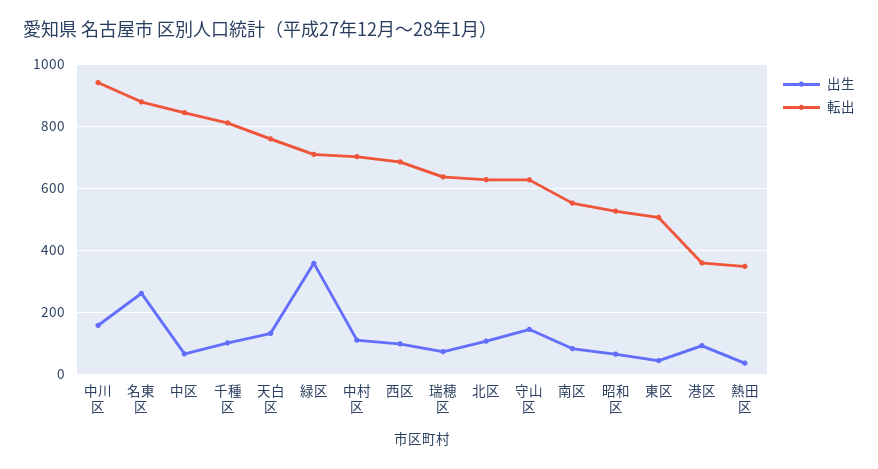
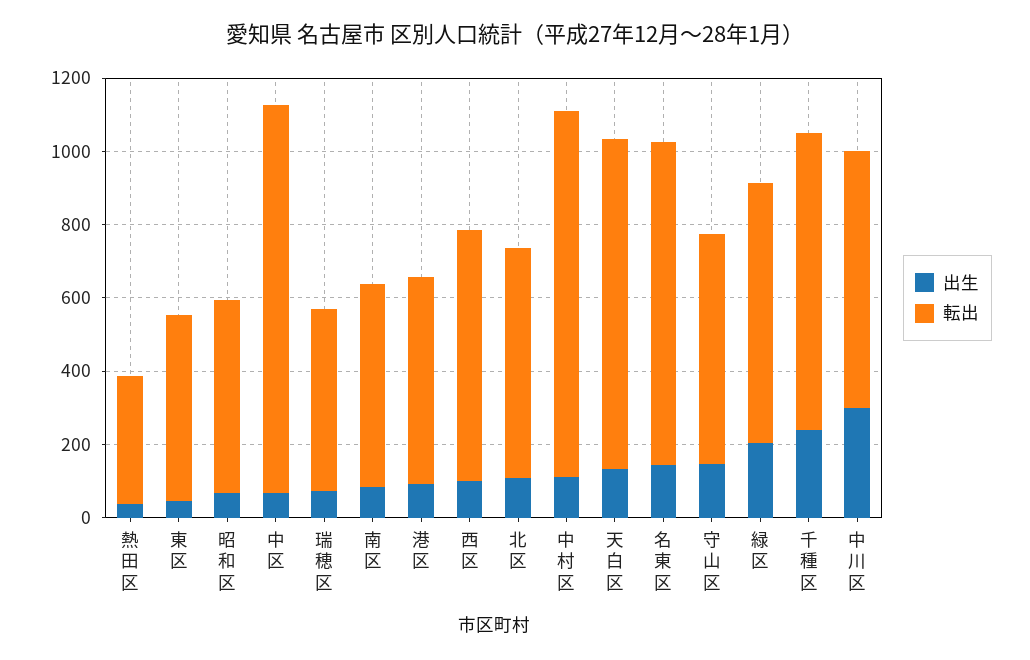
出生, 中川区: 160 -> 300
転出, 中川区: 940 -> 700
出生, 名東区: 260 -> 150
転出, 中区: 840 -> 1050
出生, 千種区: 100 -> 250
転出, 天白区: 760 -> 900
出生, 緑区: 360 -> 200
転出, 中村区: 700 -> 1000
転出, 瑞穂区: 640 -> 500
転出, 港区: 360 -> 550

